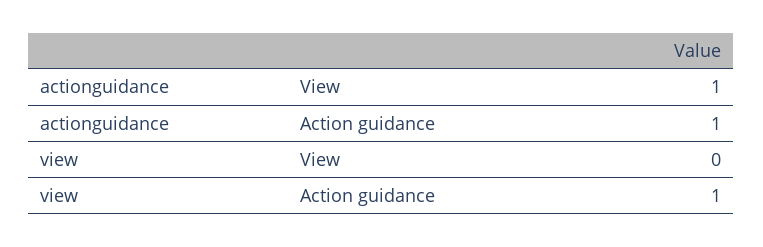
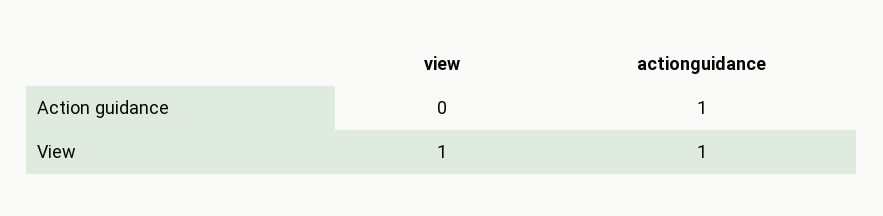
view, View: 0 -> 1
view, Action guidance: 1 -> 0

